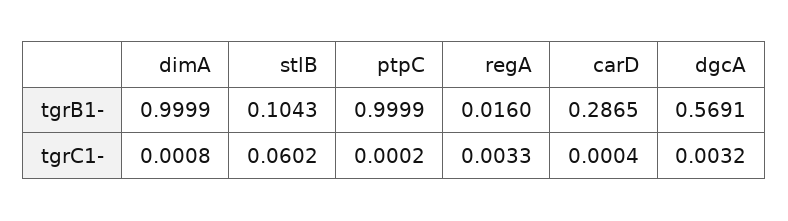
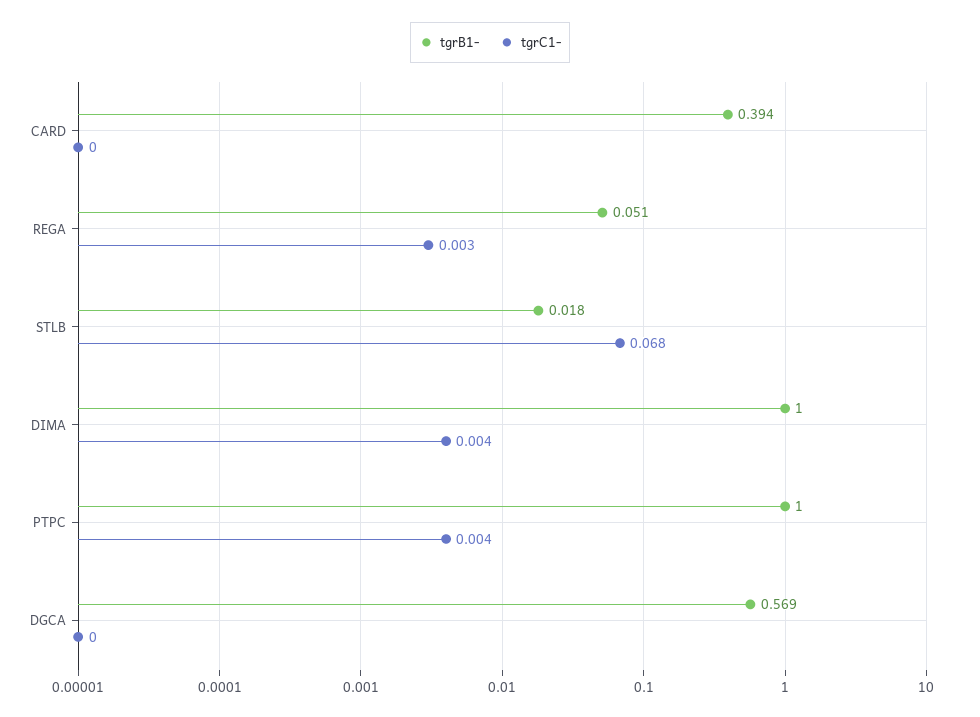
tgrB1-, stlB: 0.1043 -> 0.018
tgrB1-, regA: 0.016 -> 0.051
tgrB1-, carD: 0.2865 -> 0.394
tgrC1-, dimA: 0.0008 -> 0.004
tgrC1-, stlB: 0.0602 -> 0.068
tgrC1-, ptpC: 0.0002 -> 0.004
tgrC1-, dgcA: 0.0032 -> 0

